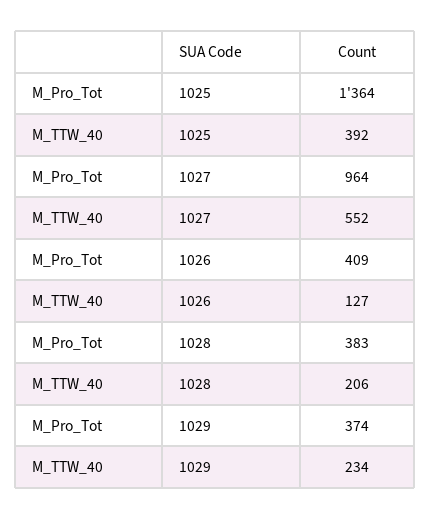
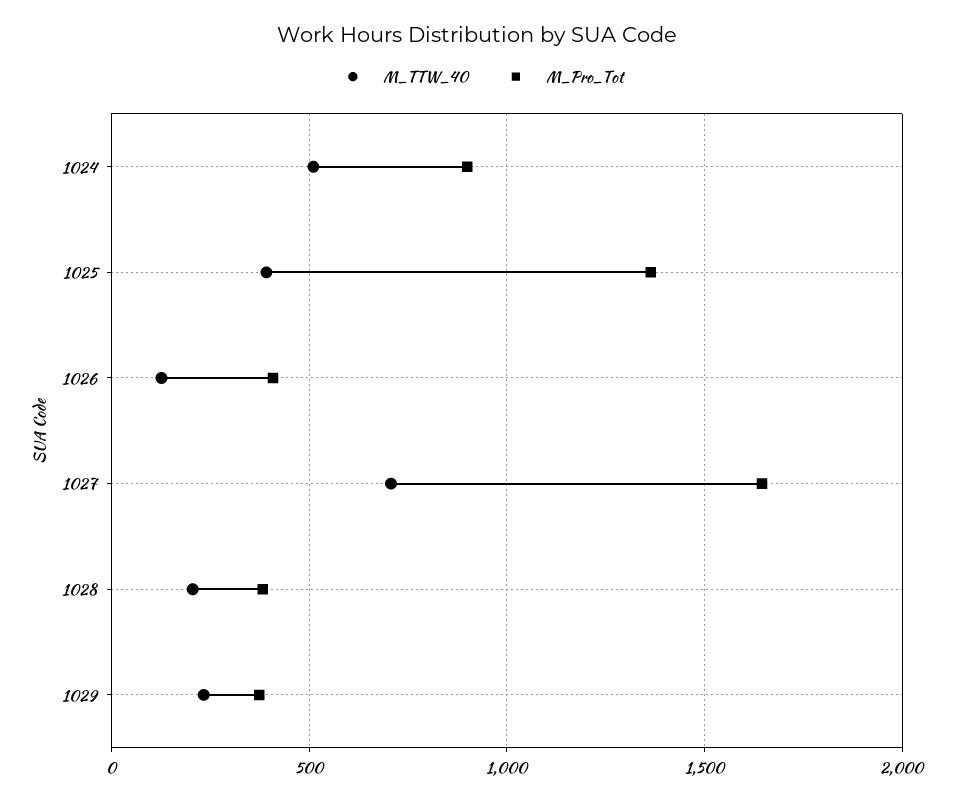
M_Pro_Tot, 1027: 964 -> 1650
M_TTW_40, 1027: 552 -> 700
M_TTW_40, 1024: none -> 500
M_Pro_Tot, 1024: none -> 900

